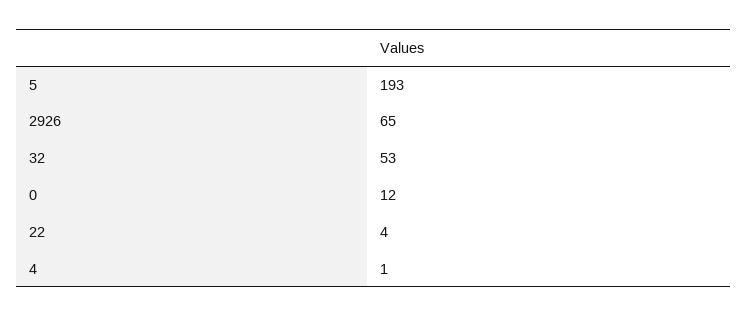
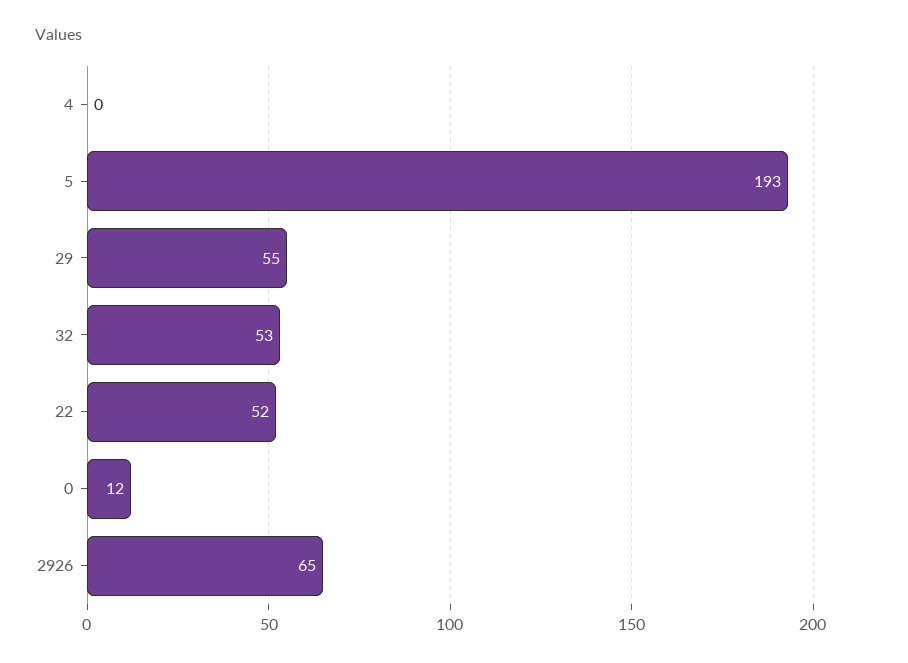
22: 4 -> 52
4: 1 -> 0
29: none -> 55

